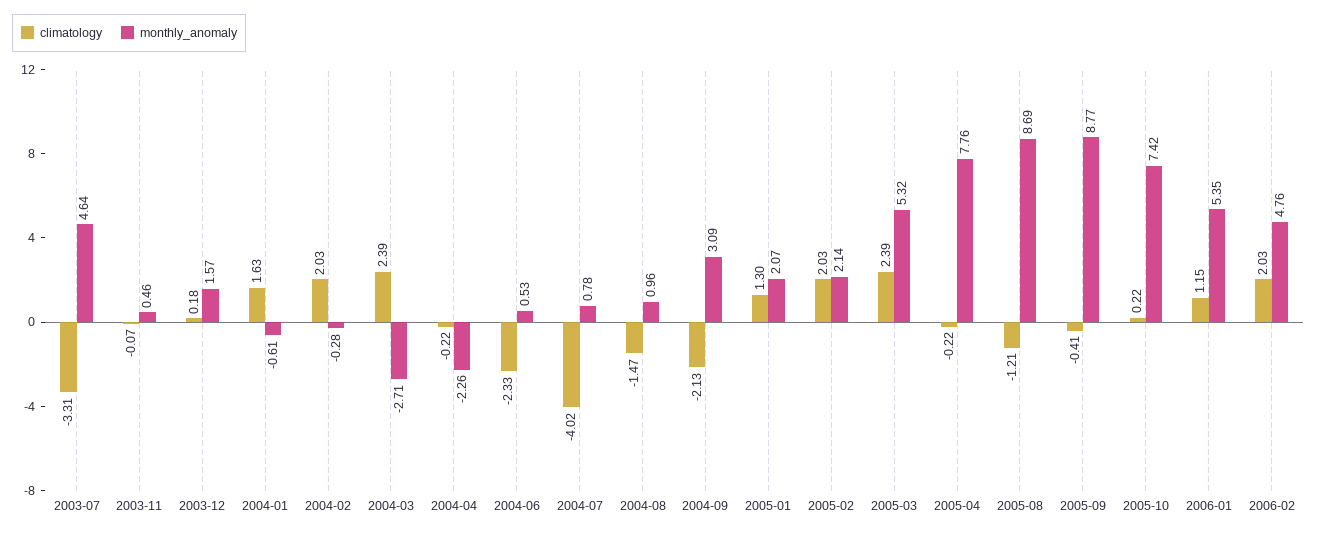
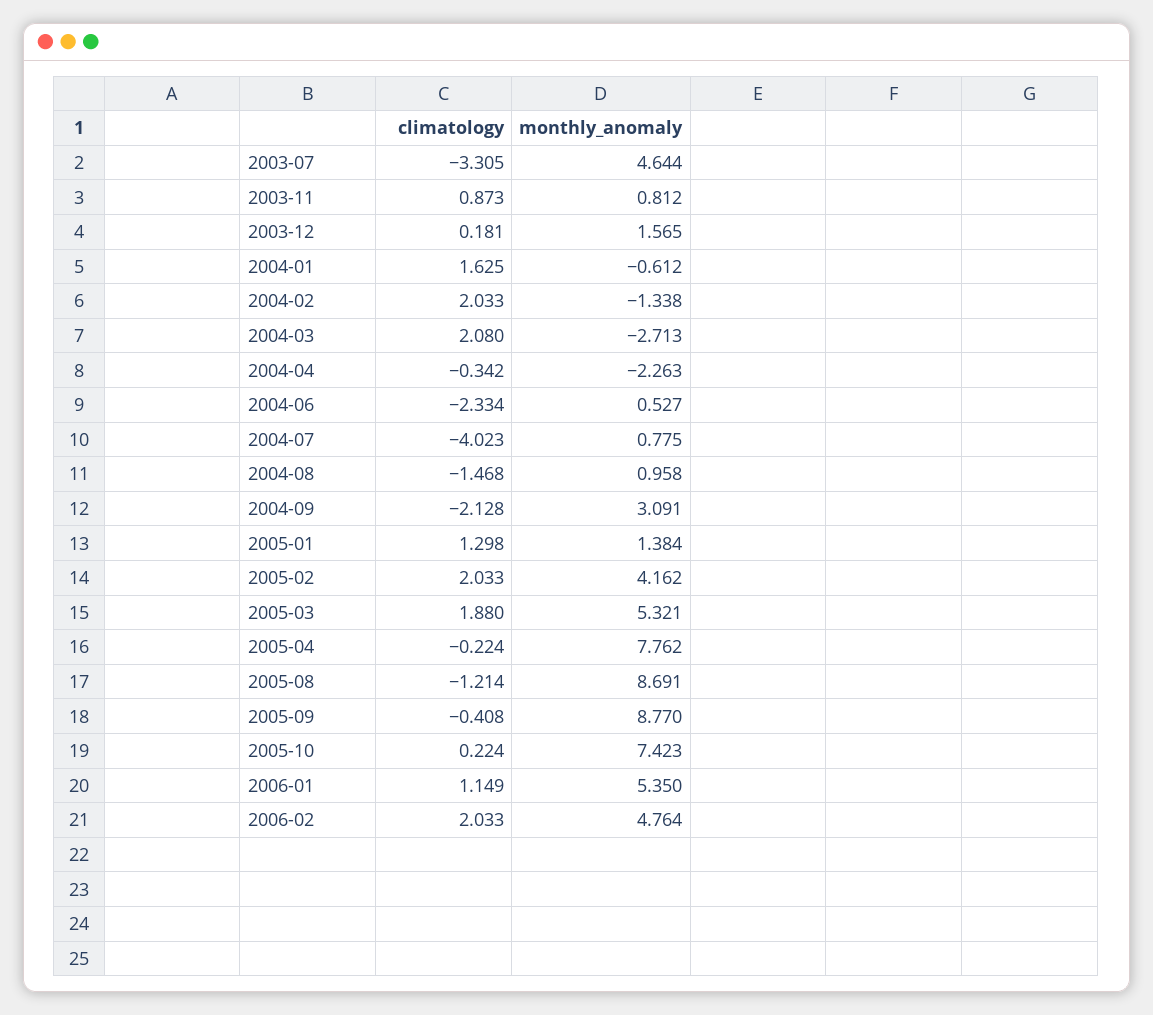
climatology, 2003-11: -0.07 -> 0.873
monthly_anomaly, 2003-11: 0.46 -> 0.812
monthly_anomaly, 2004-02: -0.28 -> -1.338
climatology, 2004-03: 2.39 -> 2.08
climatology, 2004-04: -0.22 -> -0.342
monthly_anomaly, 2005-01: 2.07 -> 1.384
monthly_anomaly, 2005-02: 2.14 -> 4.162
climatology, 2005-03: 2.39 -> 1.88

